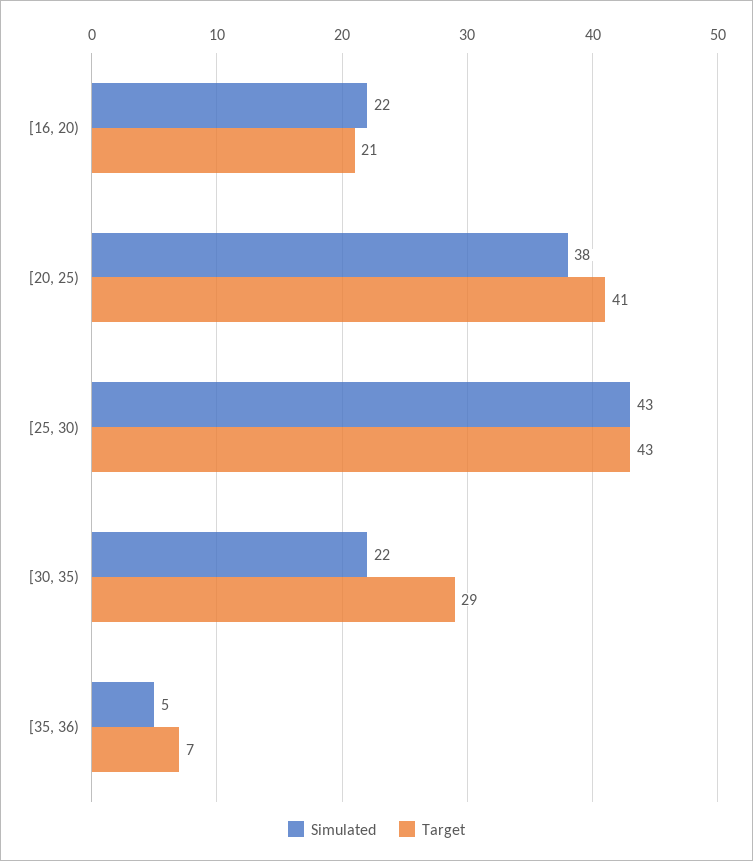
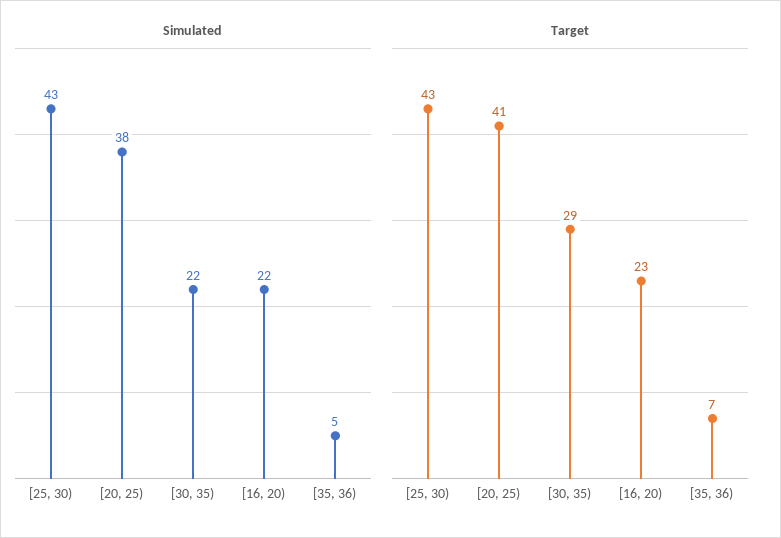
Target, [16, 20): 21 -> 23

